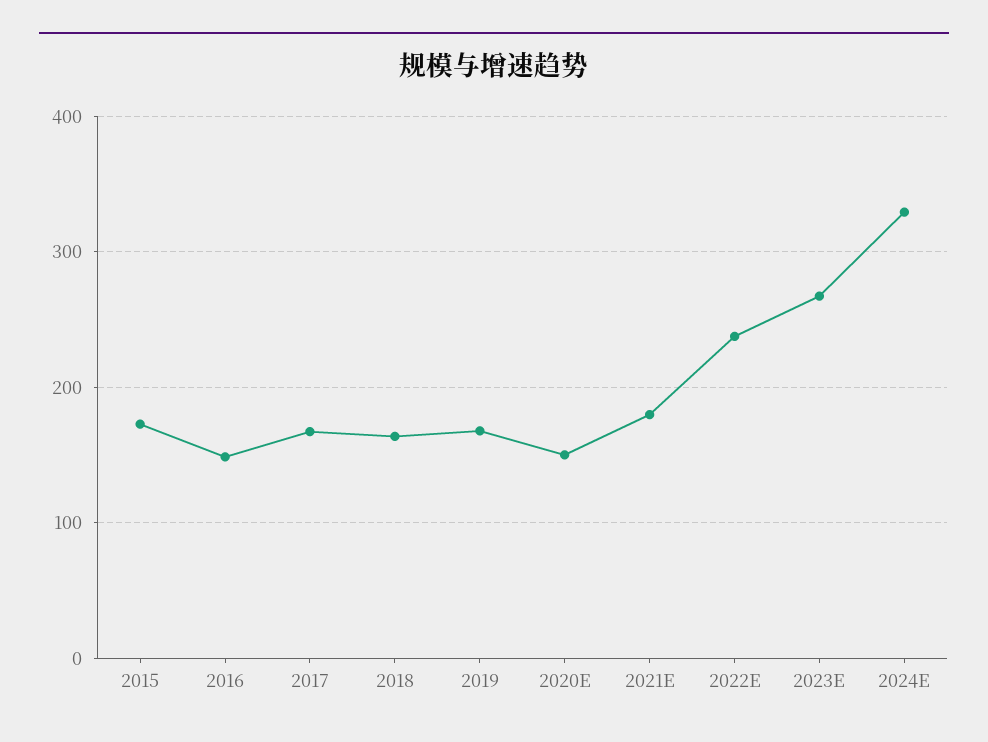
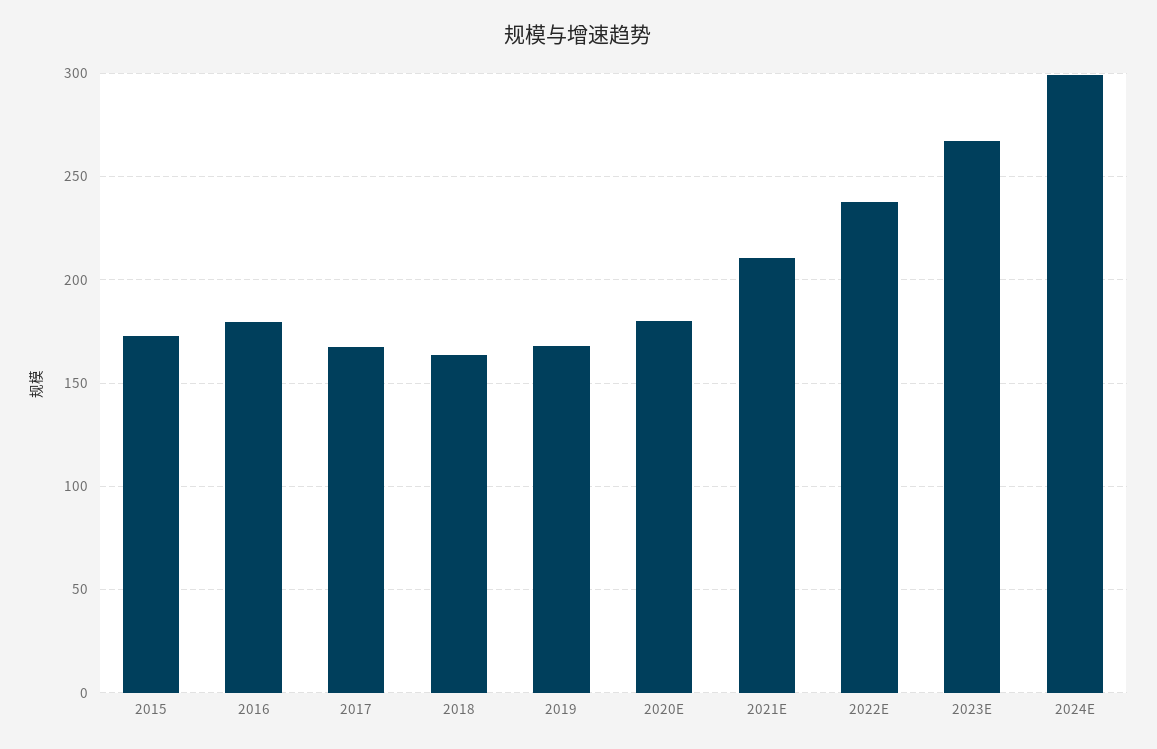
2016: 150 -> 180
2020E: 150 -> 180
2021E: 180 -> 210
2024E: 330 -> 300

